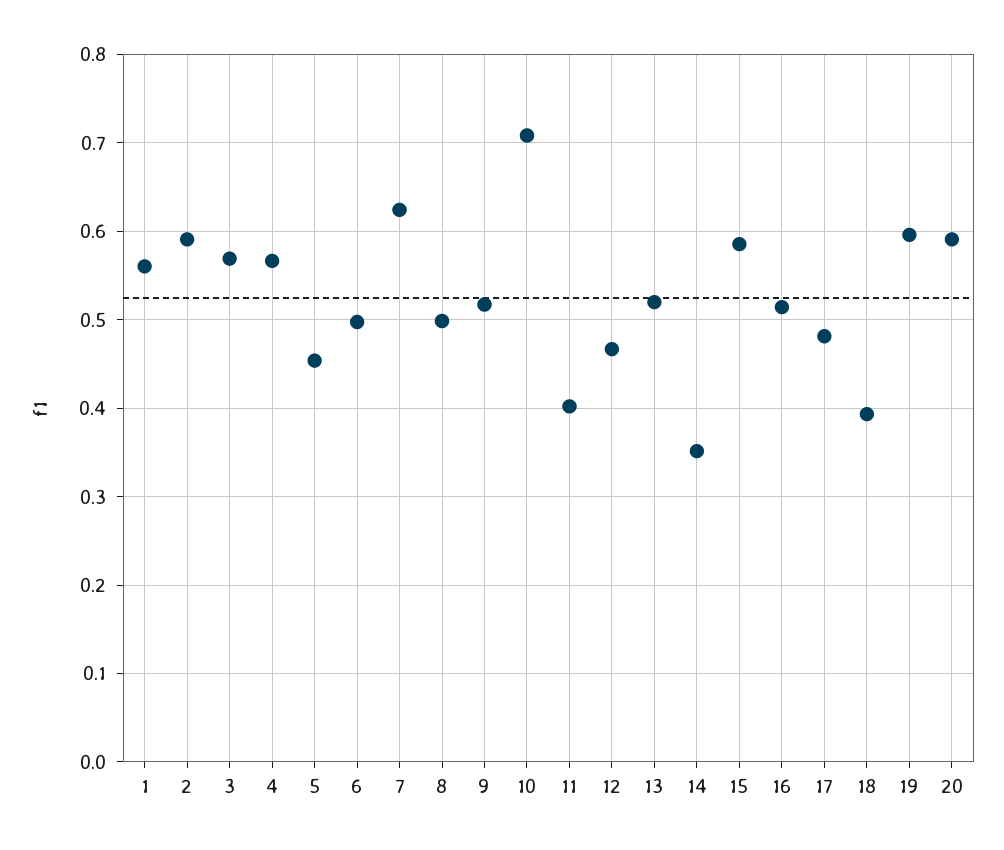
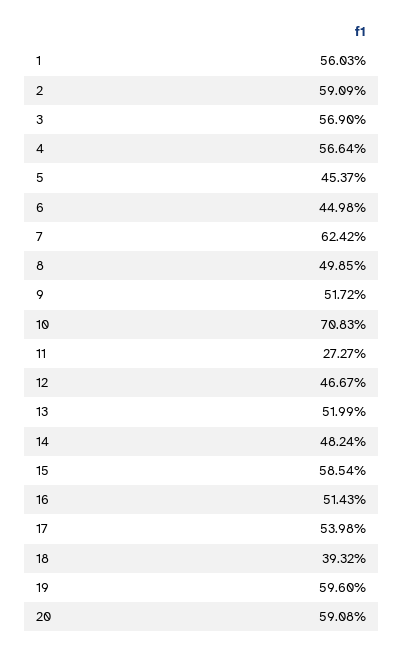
6: 0.5 -> 0.4498
11: 0.4 -> 0.2727
14: 0.35 -> 0.4824
17: 0.48 -> 0.5398

